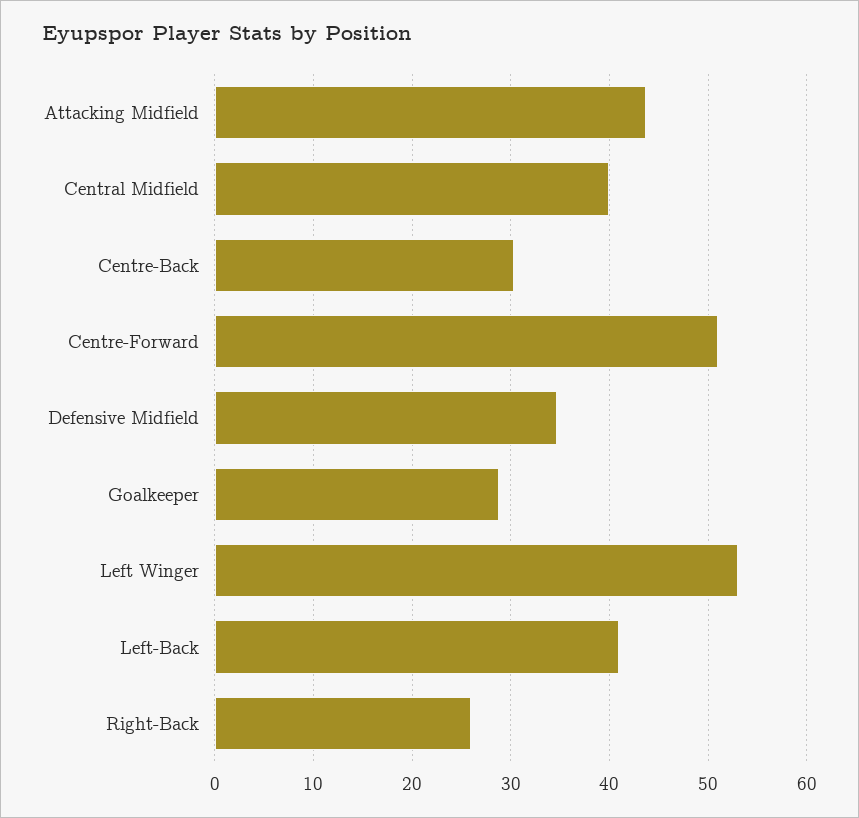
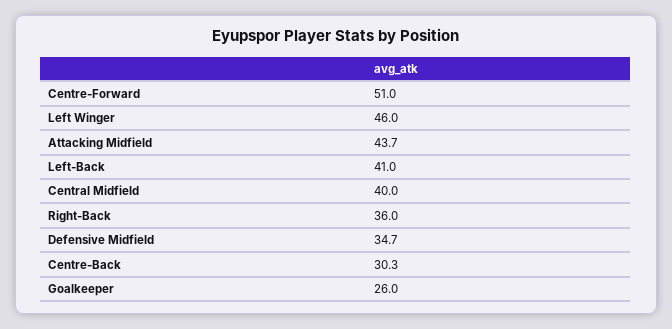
Goalkeeper: 29 -> 26
Left Winger: 53 -> 46
Right-Back: 26 -> 36

